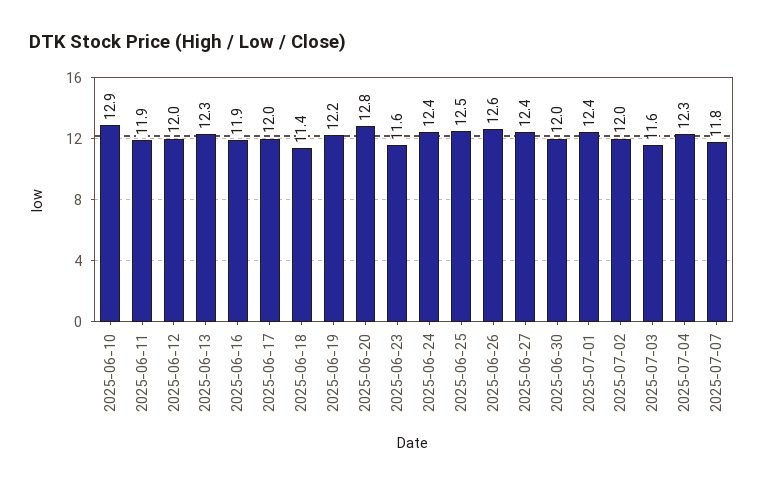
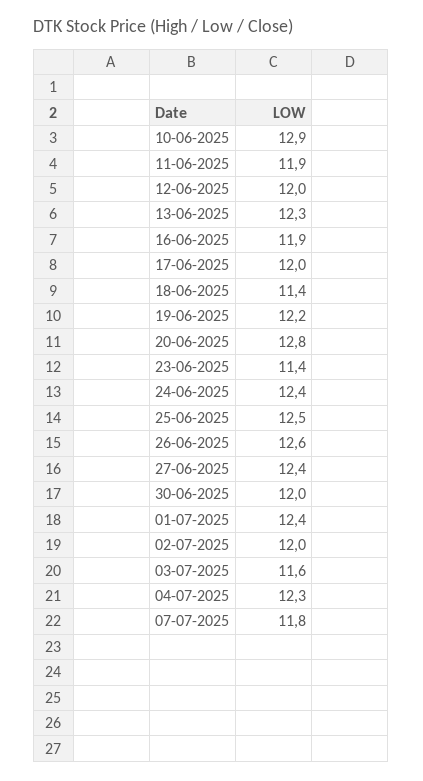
2025-06-23: 11.6 -> 11.4

